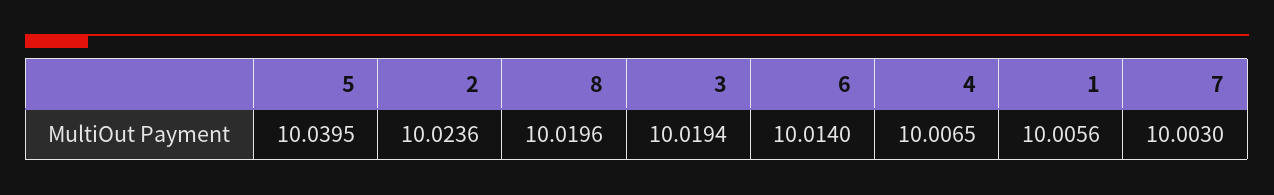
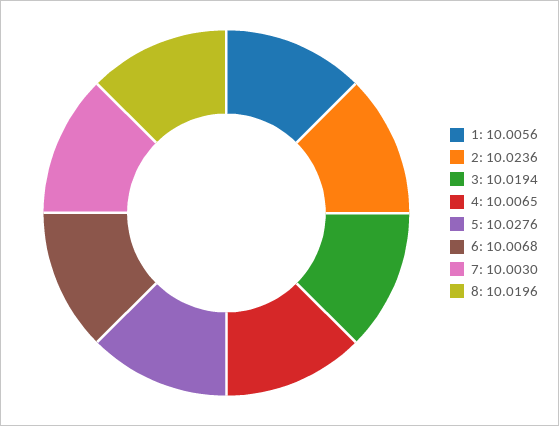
5: 10.0395 -> 10.0276
6: 10.014 -> 10.0068

